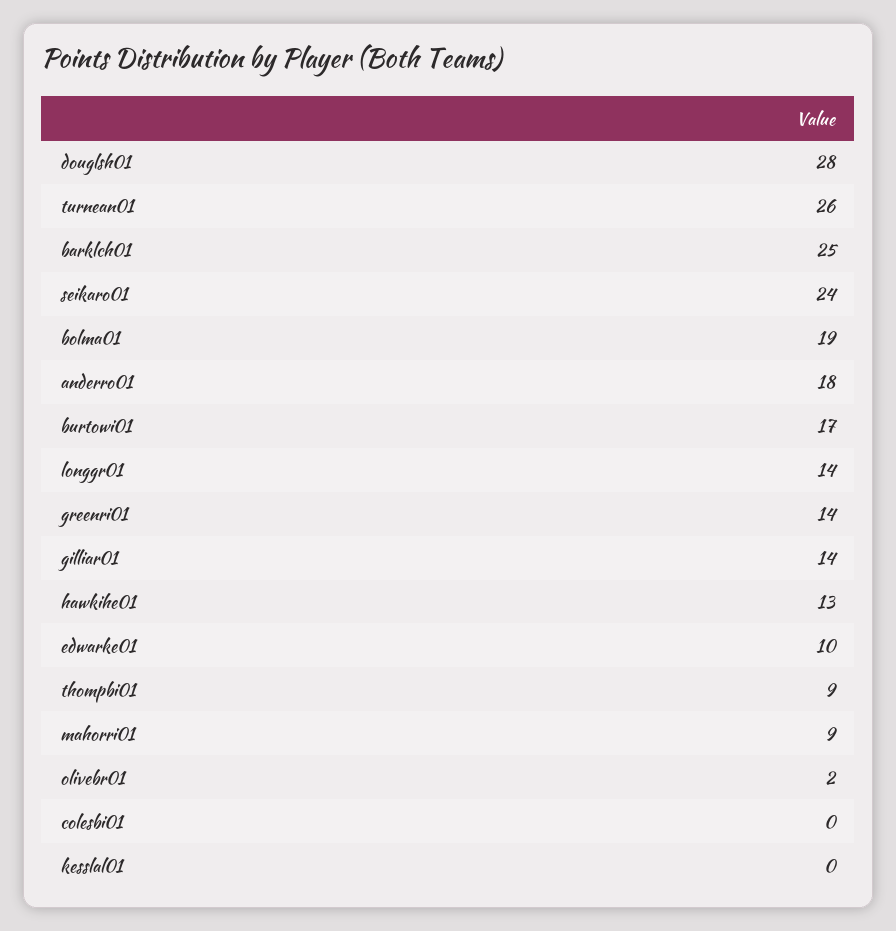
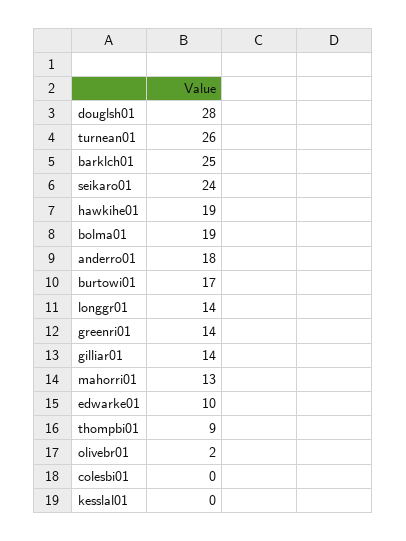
hawkihe01: 13 -> 19
mahorri01: 9 -> 13

